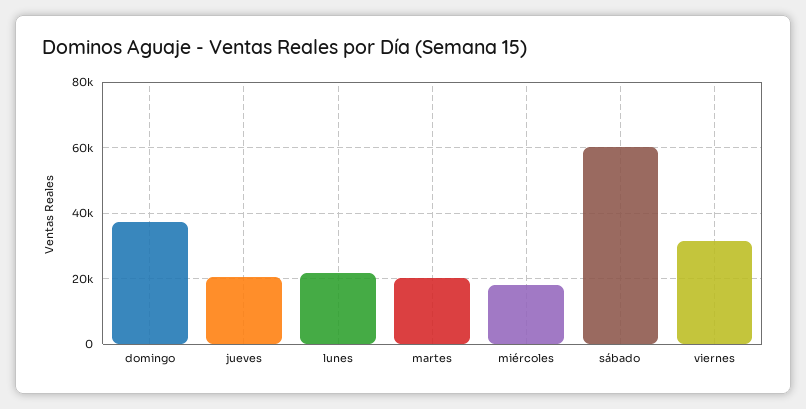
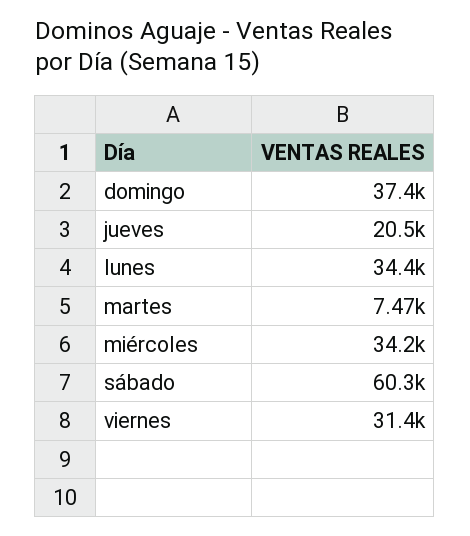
lunes: 22000 -> 34400
martes: 20000 -> 7470
miércoles: 18000 -> 34200

